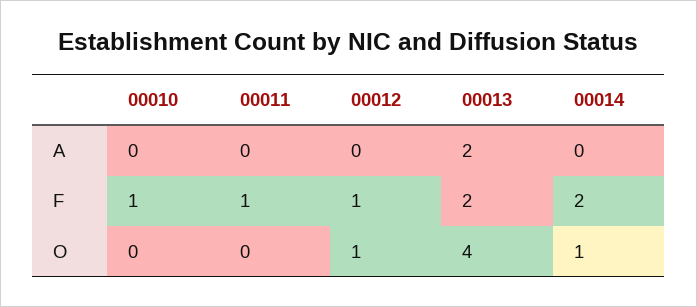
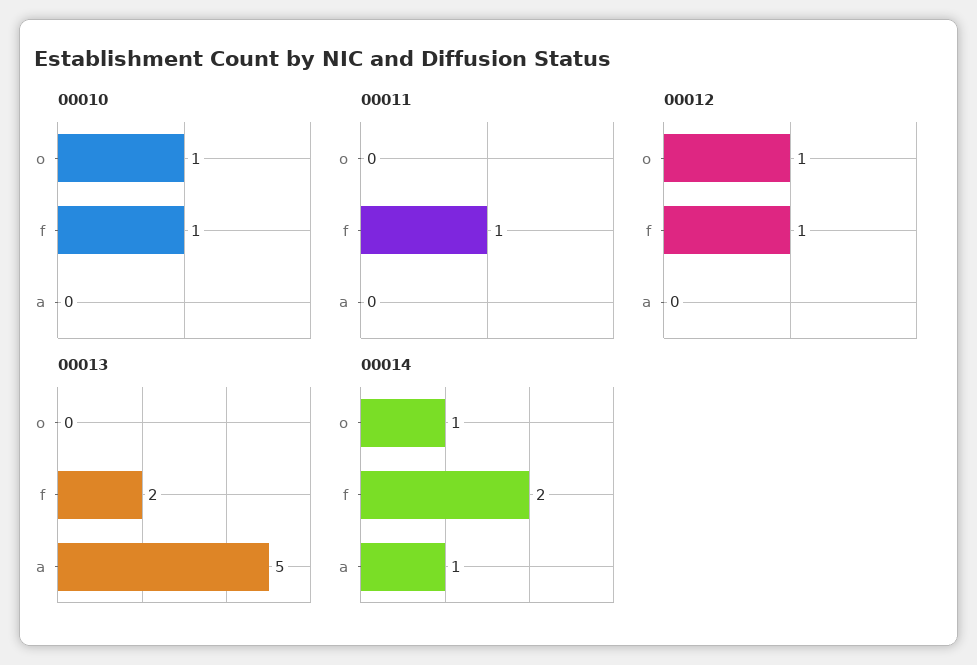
00013, A: 2 -> 5
00014, A: 0 -> 1
00010, O: 0 -> 1
00013, O: 4 -> 0

